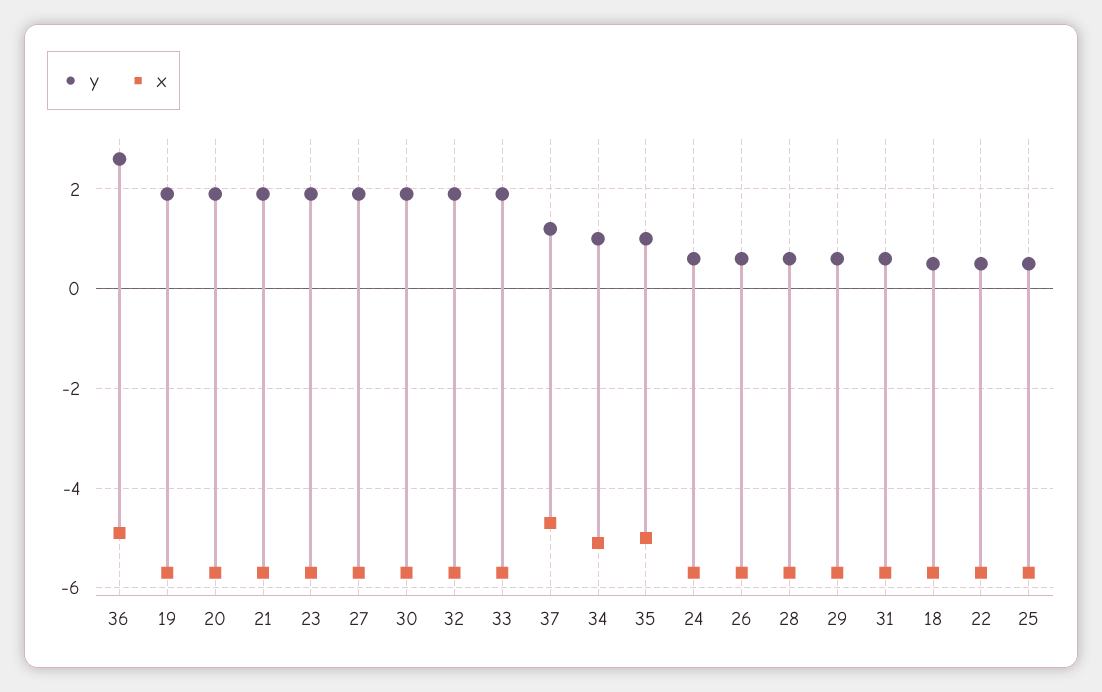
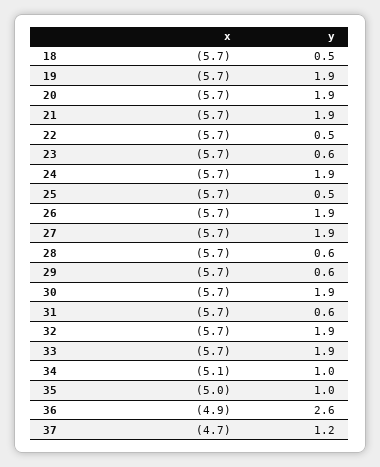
y, 23: 2 -> 0.6
y, 24: 0.5 -> 1.9
y, 26: 0.5 -> 1.9

